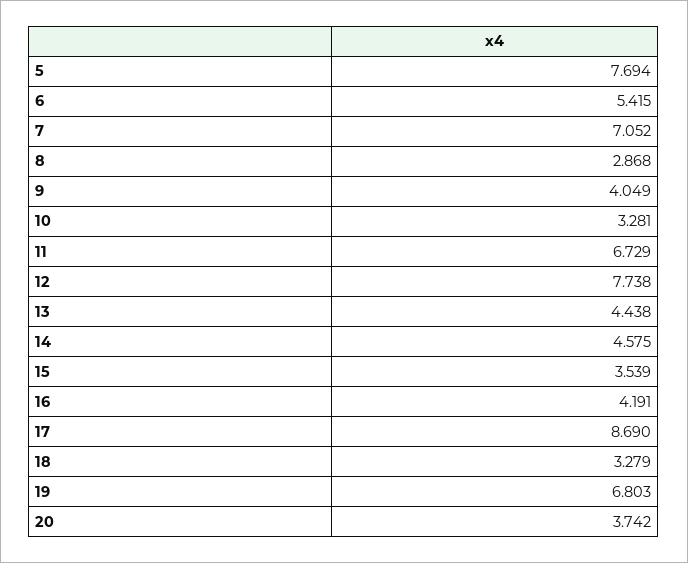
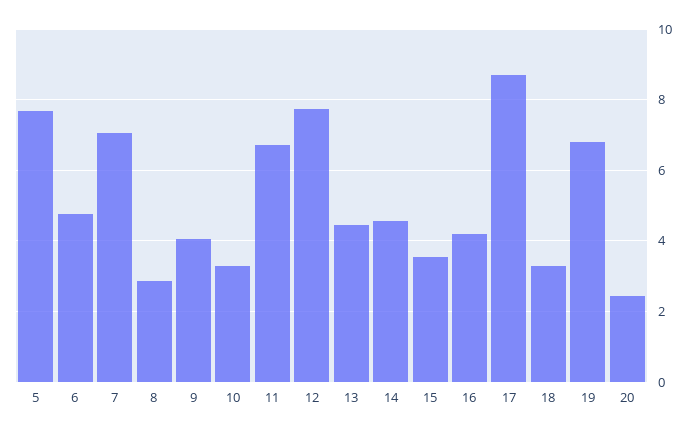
6: 5.415 -> 4.8
20: 3.742 -> 2.4

